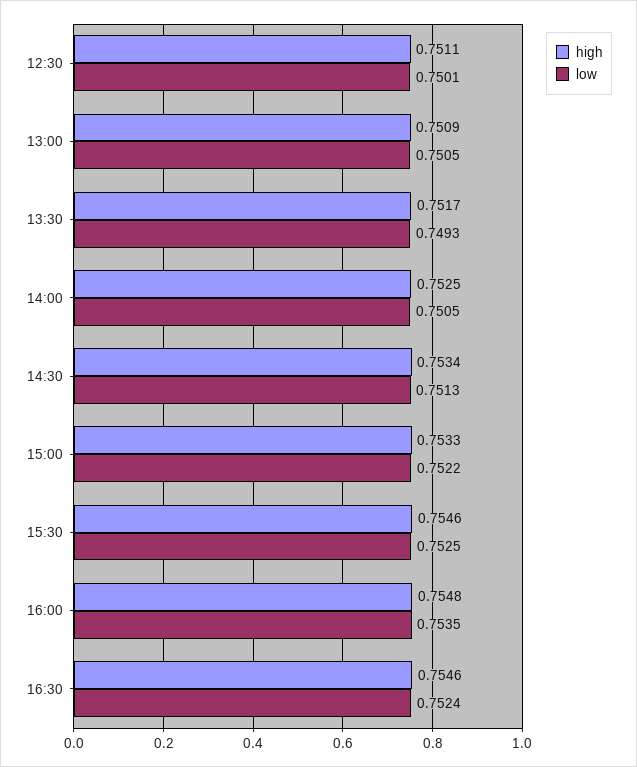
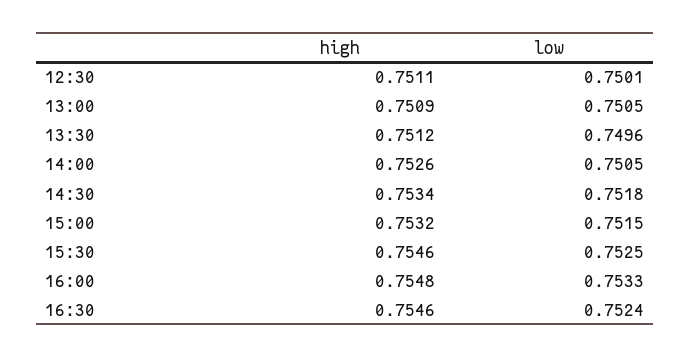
high, 13:30: 0.7517 -> 0.7512
low, 13:30: 0.7493 -> 0.7496
high, 14:00: 0.7525 -> 0.7526
low, 14:30: 0.7513 -> 0.7518
high, 15:00: 0.7533 -> 0.7532
low, 15:00: 0.7522 -> 0.7515
low, 16:00: 0.7535 -> 0.7533

